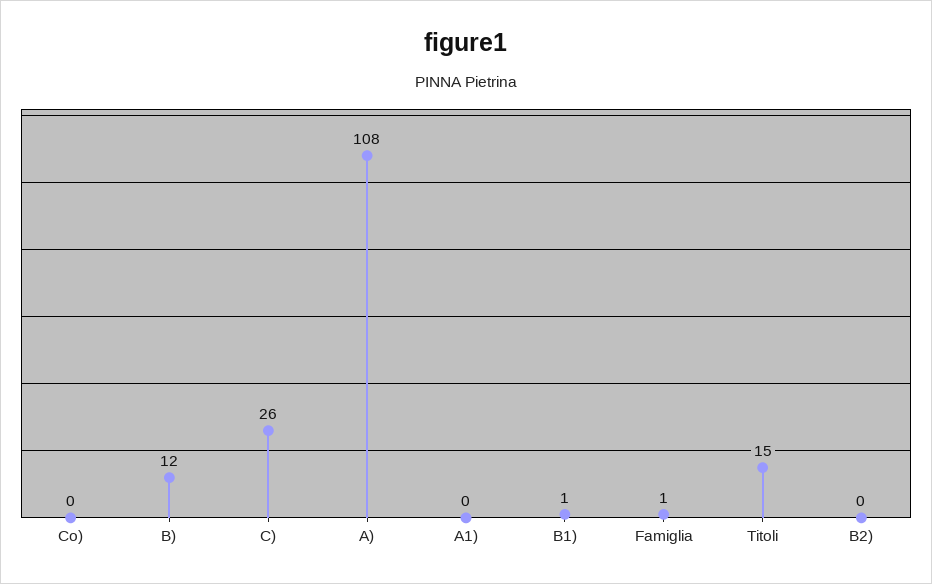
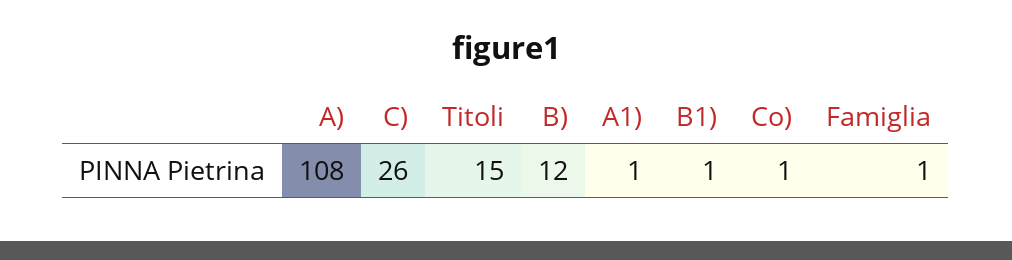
Co): 0 -> 1
A1): 0 -> 1
B2): 0 -> none

